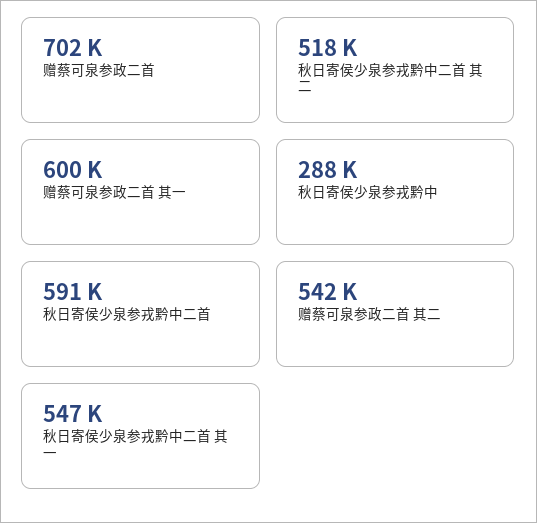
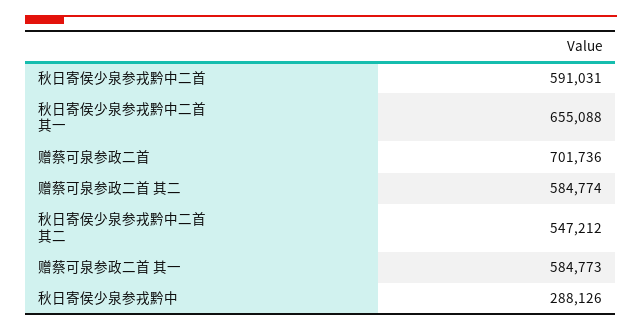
秋日寄侯少泉参戎黔中二首 其二: 518000 -> 547212
赠蔡可泉参政二首 其一: 600000 -> 584773
赠蔡可泉参政二首 其二: 542000 -> 584774
秋日寄侯少泉参戎黔中二首 其一: 547000 -> 655088

